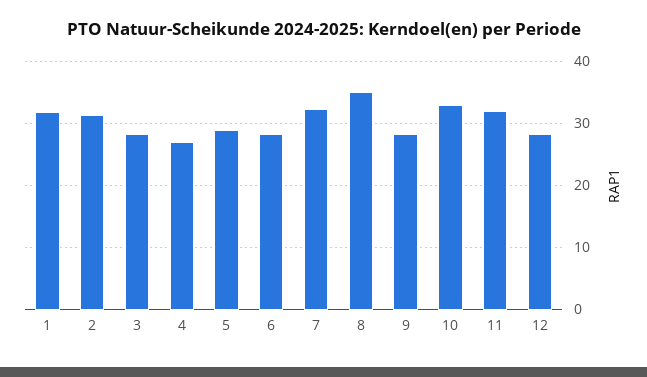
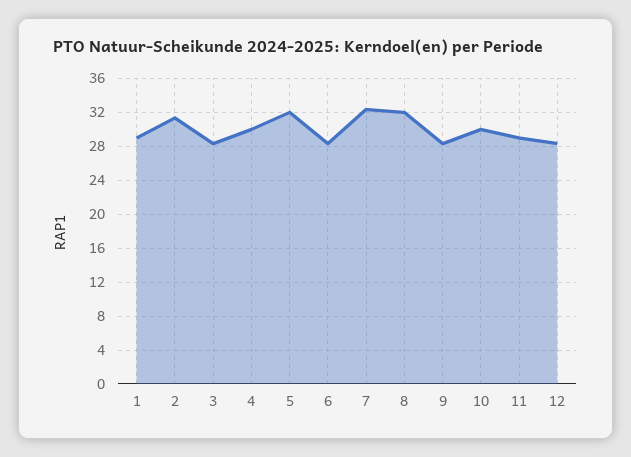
1: 32 -> 29
4: 27 -> 30
5: 29 -> 32
8: 35 -> 32
10: 33 -> 30
11: 32 -> 29

